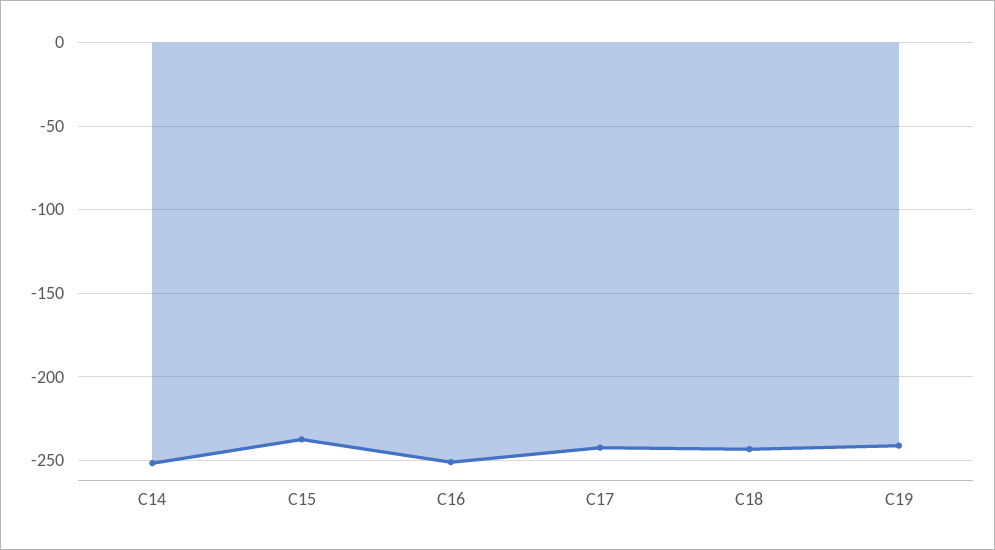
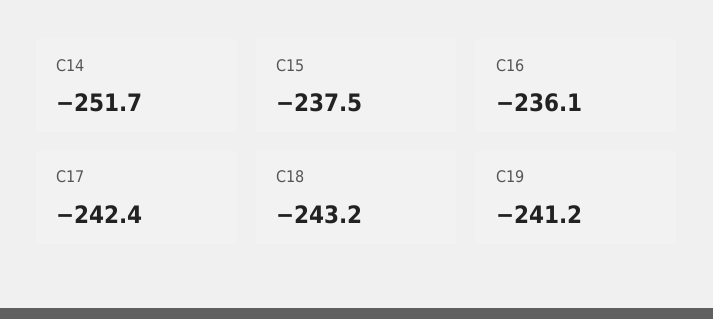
C16: -250 -> -236.1

